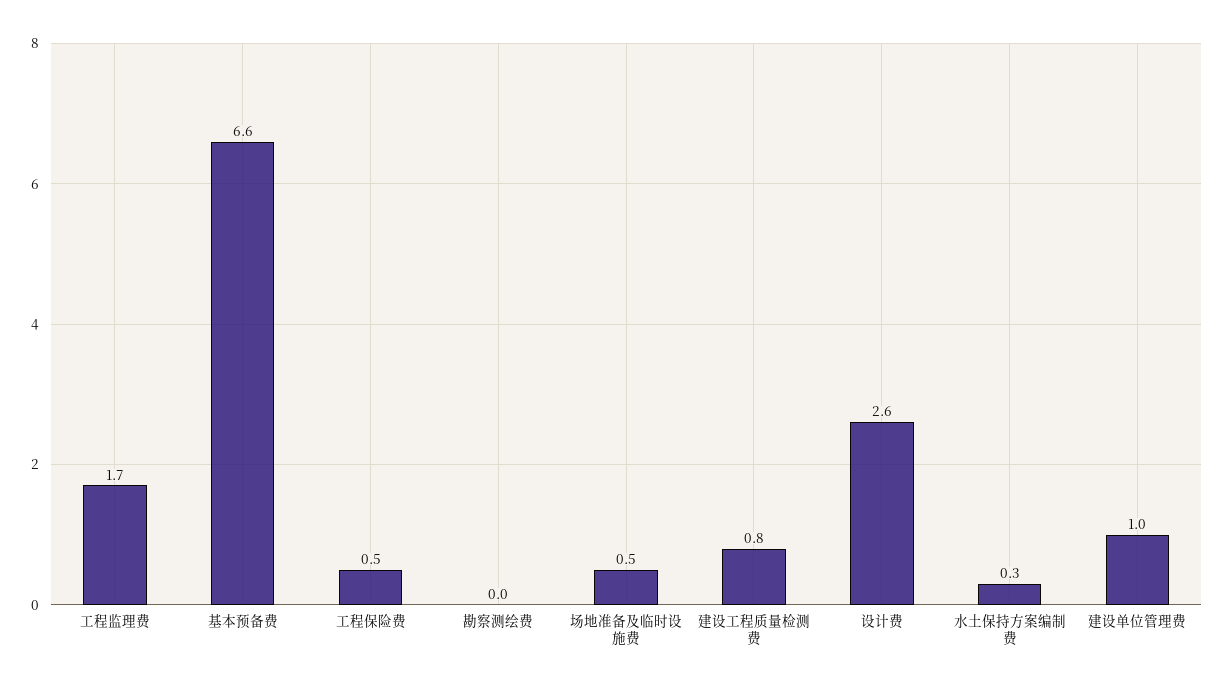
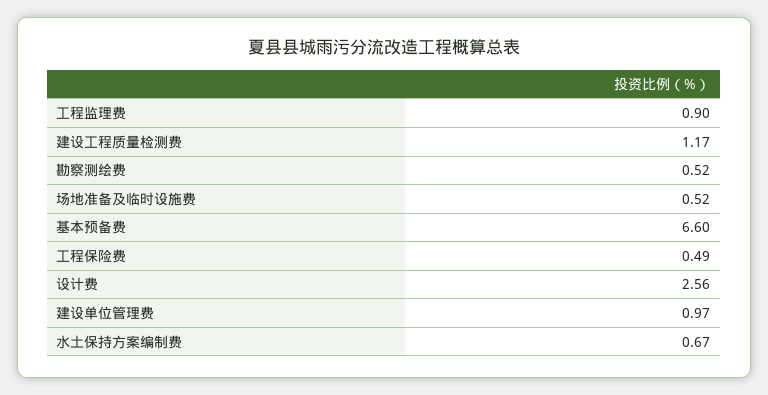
工程监理费: 1.7 -> 0.9
勘察测绘费: 0 -> 0.52
建设工程质量检测费: 0.8 -> 1.17
水土保持方案编制费: 0.3 -> 0.67

